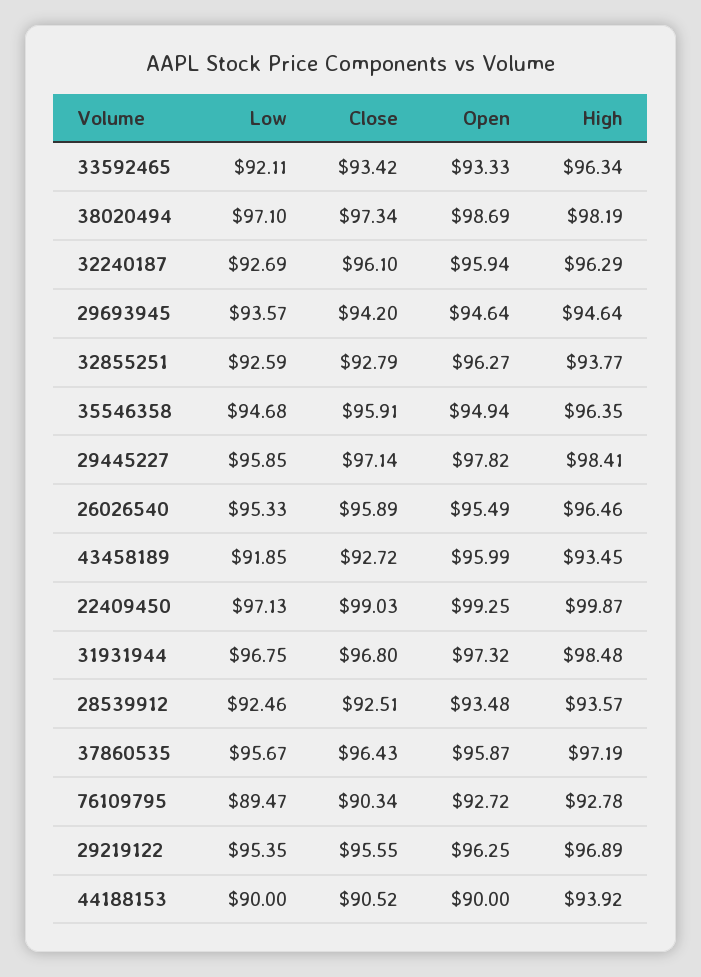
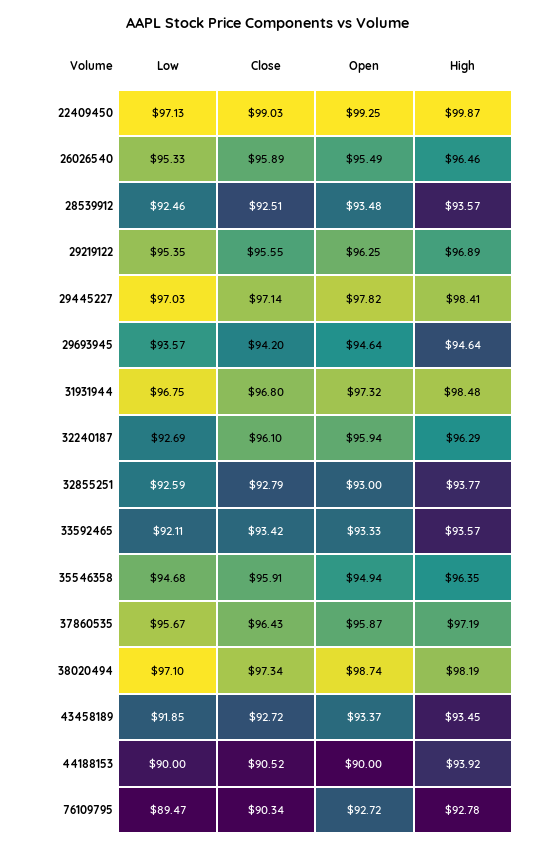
High, 33592465: 96.34 -> 93.57
Open, 38020494: 98.69 -> 98.74
Open, 32855251: 96.27 -> 93
Low, 29445227: 95.85 -> 97.03
Open, 43458189: 95.99 -> 93.37

